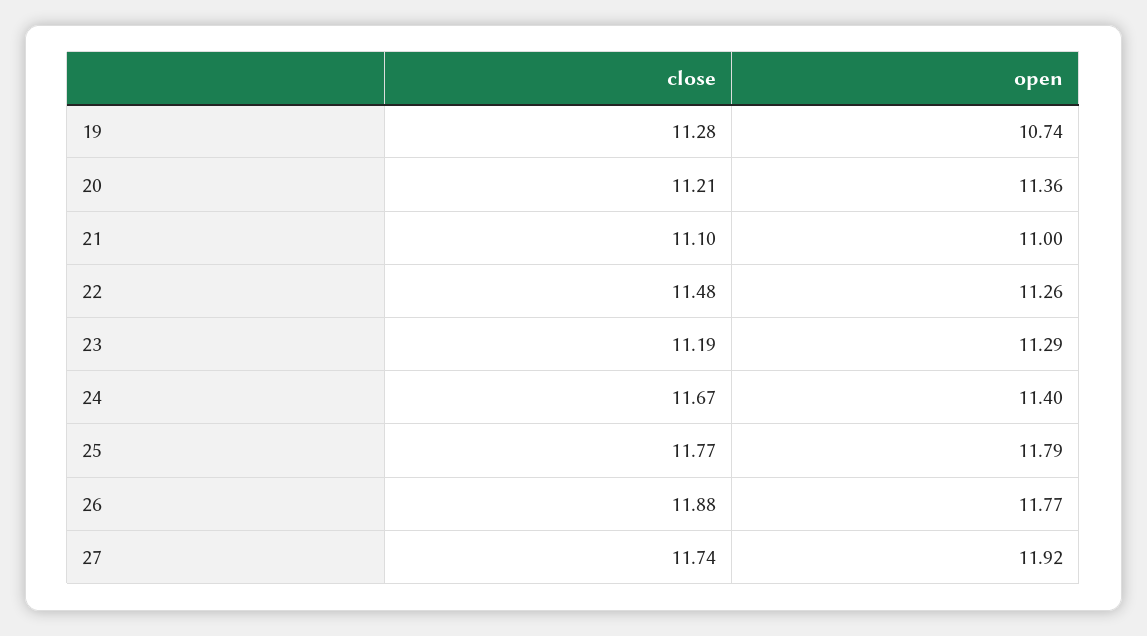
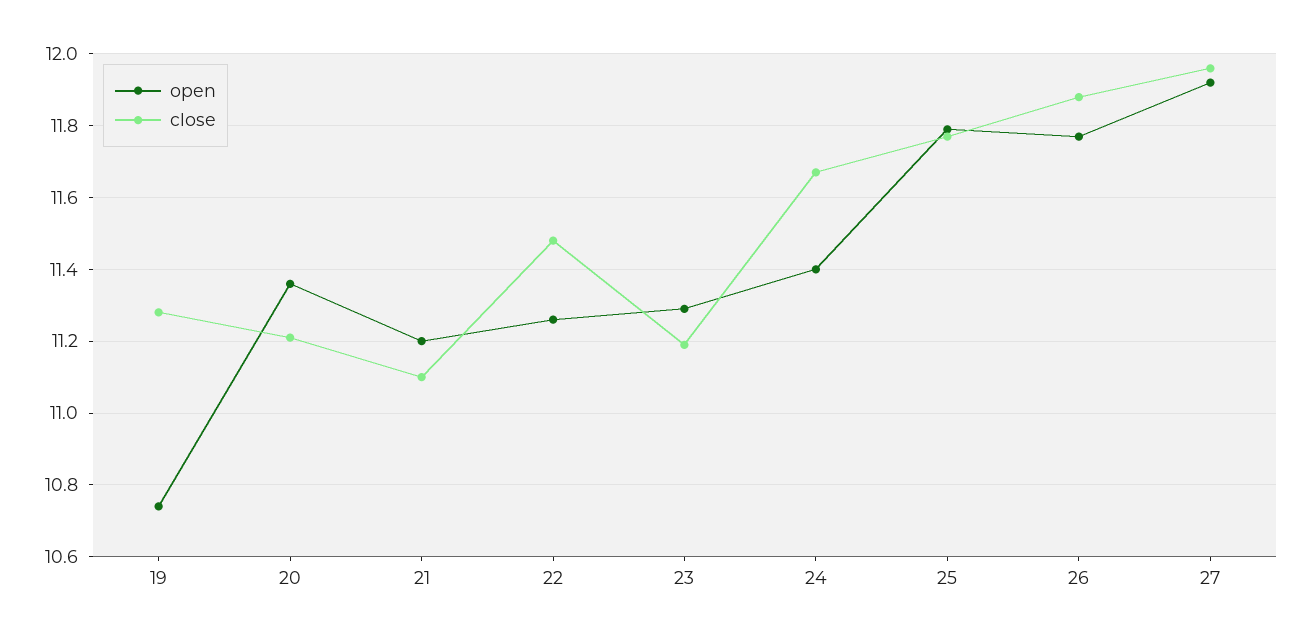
open, 21: 11 -> 11.2
close, 27: 11.74 -> 11.95

